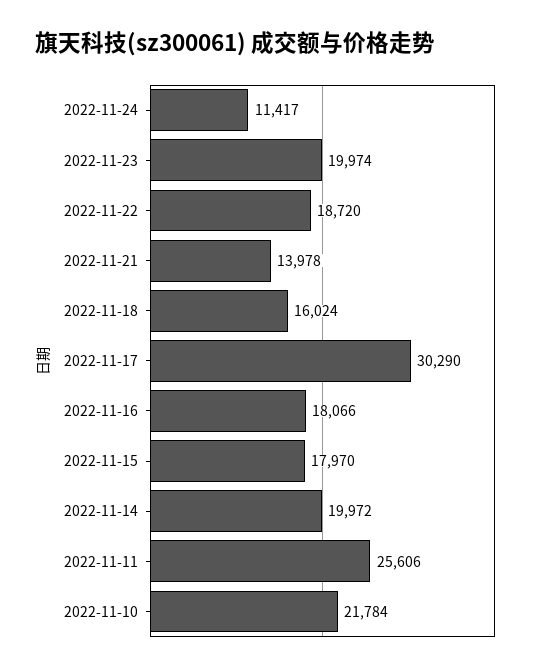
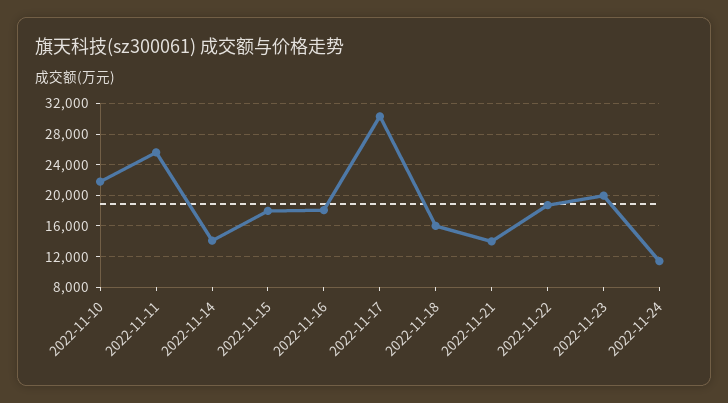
2022-11-14: 19972 -> 14000

